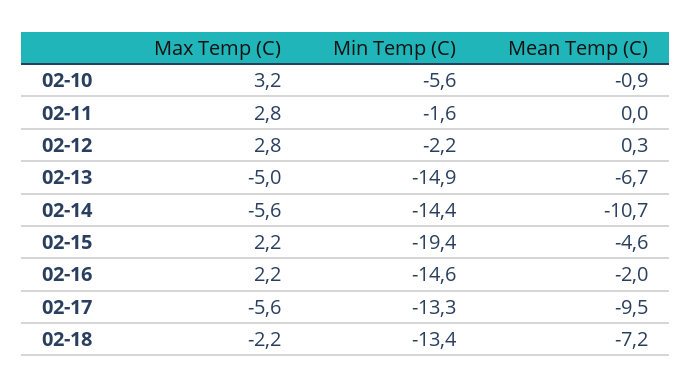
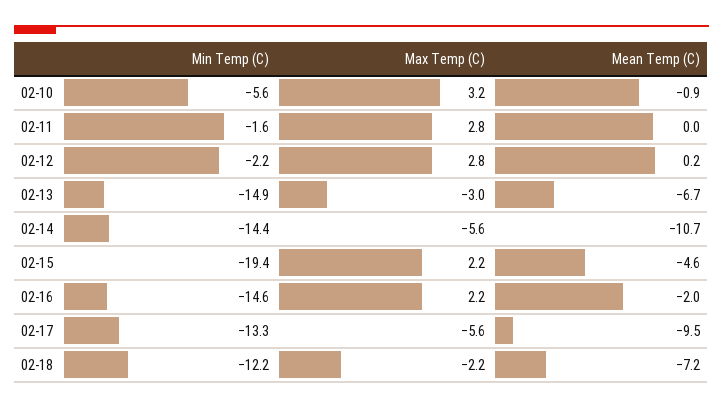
Mean Temp (C), 02-12: 0.3 -> 0.2
Max Temp (C), 02-13: -5 -> -3
Min Temp (C), 02-18: -13.4 -> -12.2

